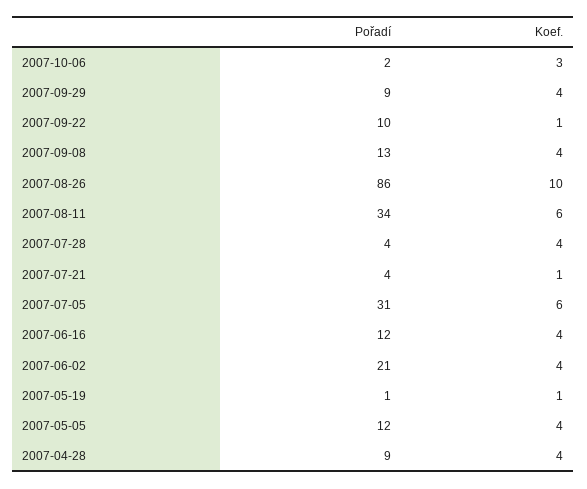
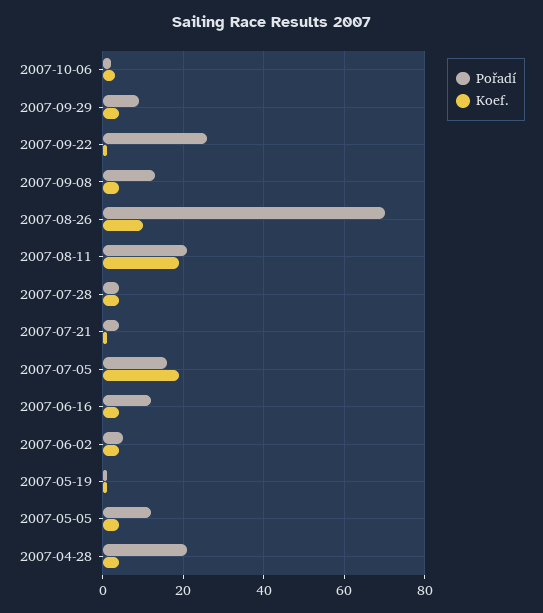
Pořadí, 2007-09-22: 10 -> 25
Pořadí, 2007-08-26: 86 -> 70
Pořadí, 2007-08-11: 34 -> 20
Koef., 2007-08-11: 6 -> 20
Pořadí, 2007-07-05: 31 -> 15
Koef., 2007-07-05: 6 -> 20
Pořadí, 2007-06-02: 21 -> 5
Pořadí, 2007-04-28: 9 -> 20

